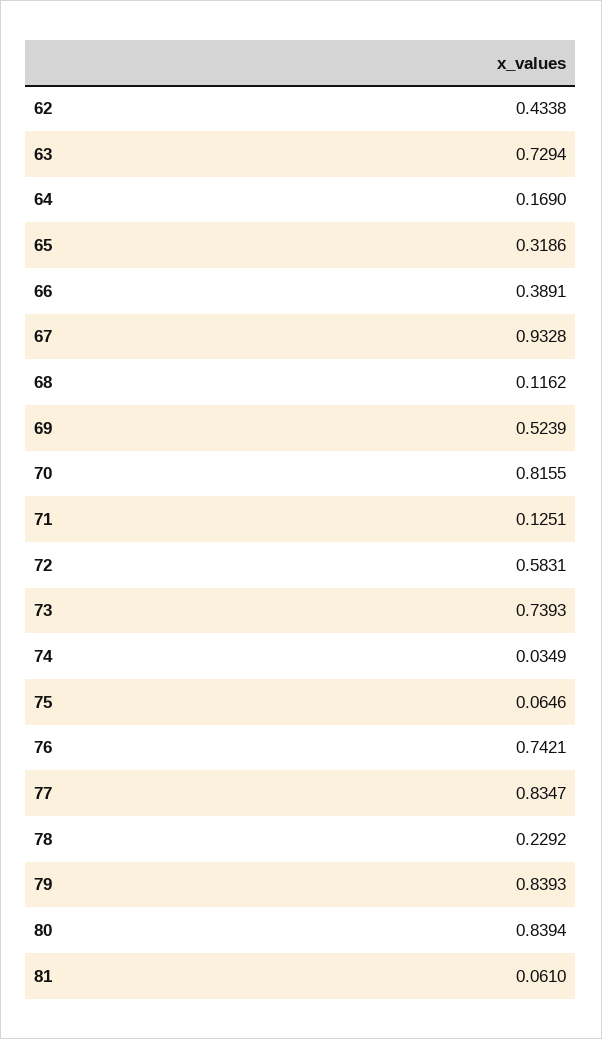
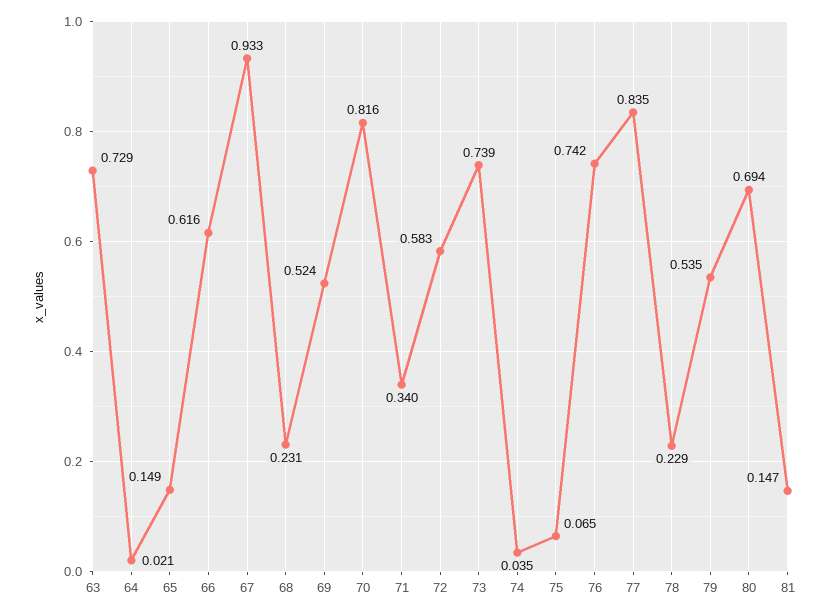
62: 0.4338 -> none
64: 0.169 -> 0.021
65: 0.3186 -> 0.149
66: 0.3891 -> 0.616
68: 0.1162 -> 0.231
71: 0.1251 -> 0.34
79: 0.8393 -> 0.535
80: 0.8394 -> 0.694
81: 0.061 -> 0.147

